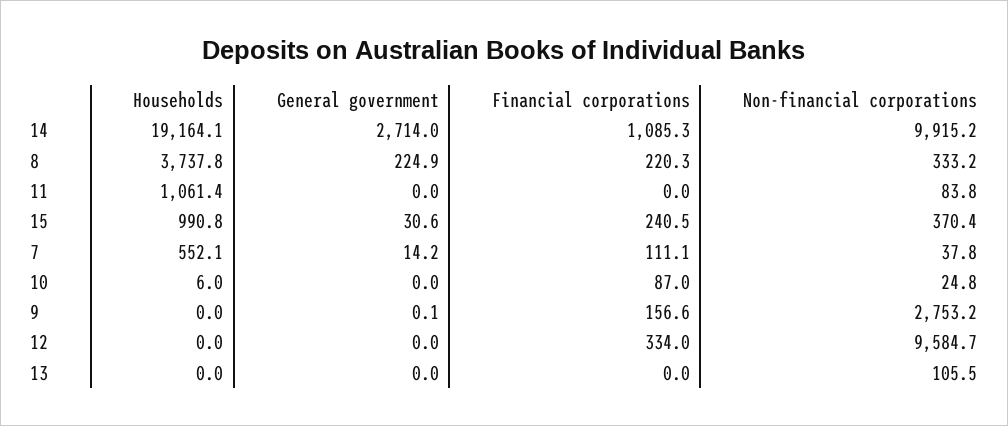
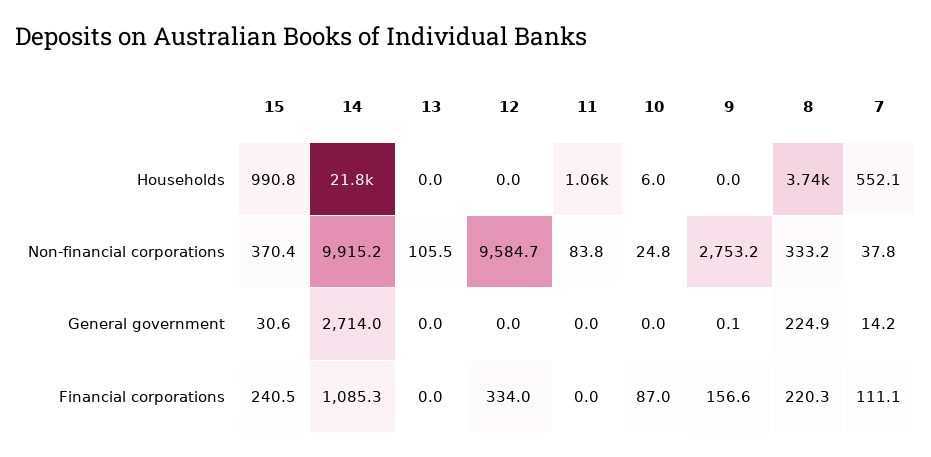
Households, 14: 19164.1 -> 21800

